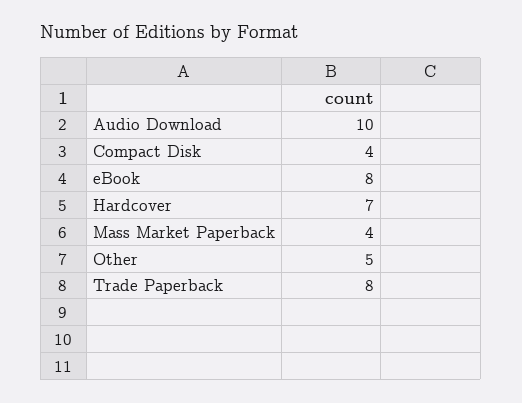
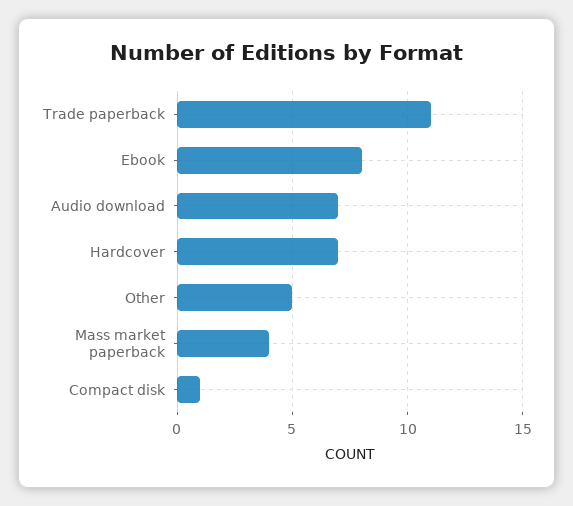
Audio Download: 10 -> 7
Compact Disk: 4 -> 1
Trade Paperback: 8 -> 11

